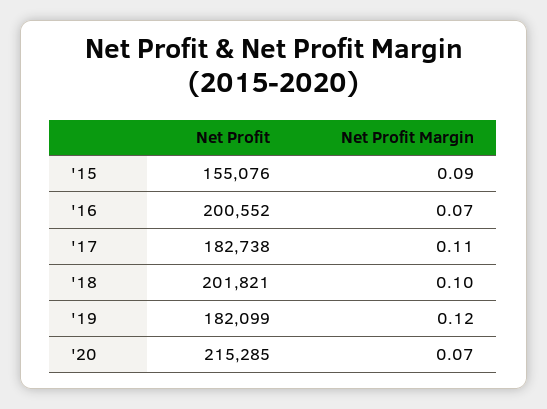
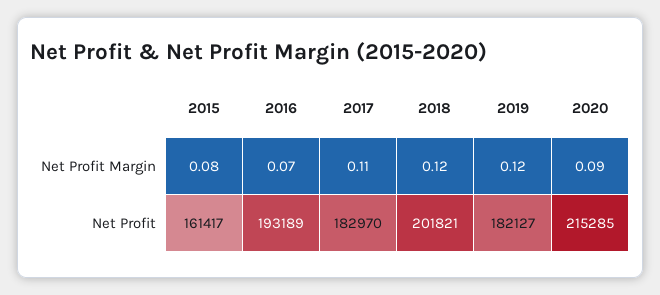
Net Profit, '15: 155076 -> 161417
Net Profit Margin, '15: 0.09 -> 0.08
Net Profit, '16: 200552 -> 193189
Net Profit, '17: 182738 -> 182970
Net Profit Margin, '18: 0.1 -> 0.12
Net Profit, '19: 182099 -> 182127
Net Profit Margin, '20: 0.07 -> 0.09

